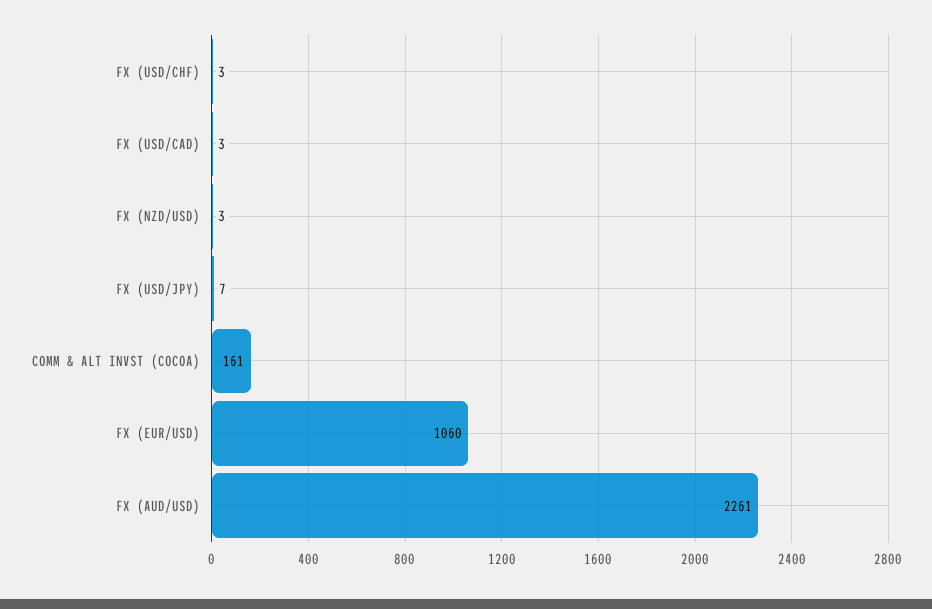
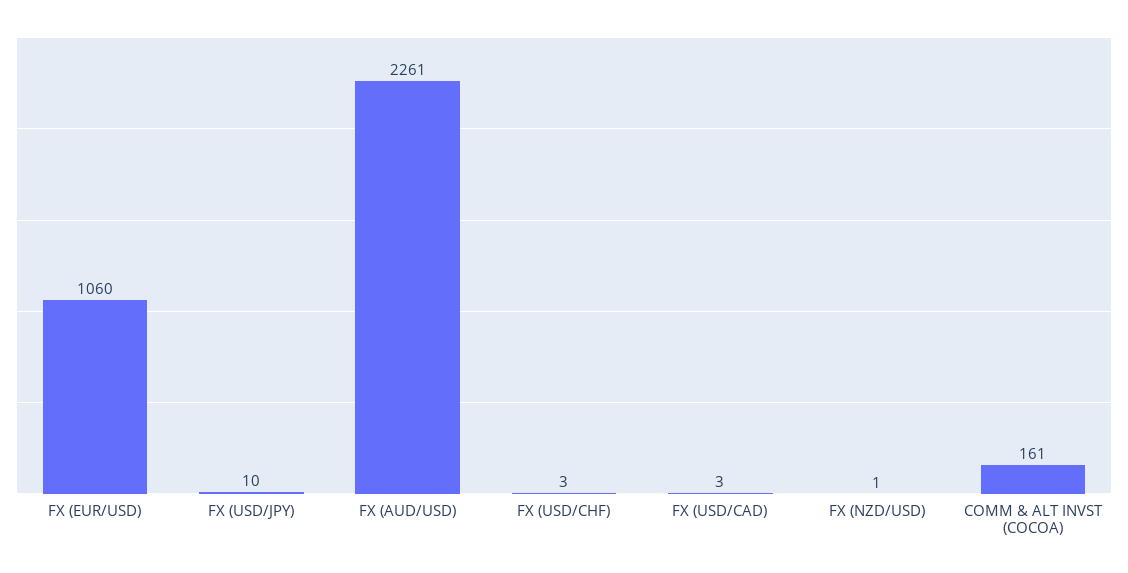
FX (NZD/USD): 3 -> 1
FX (USD/JPY): 7 -> 10

